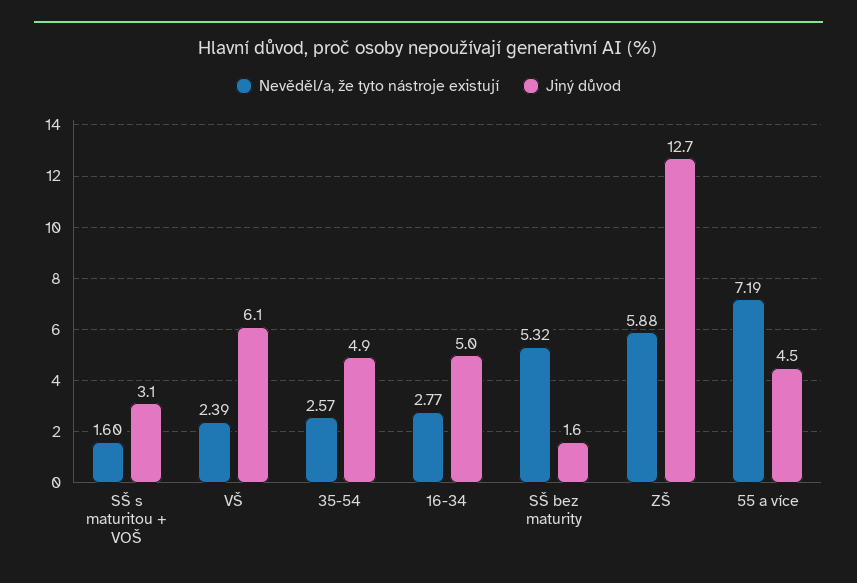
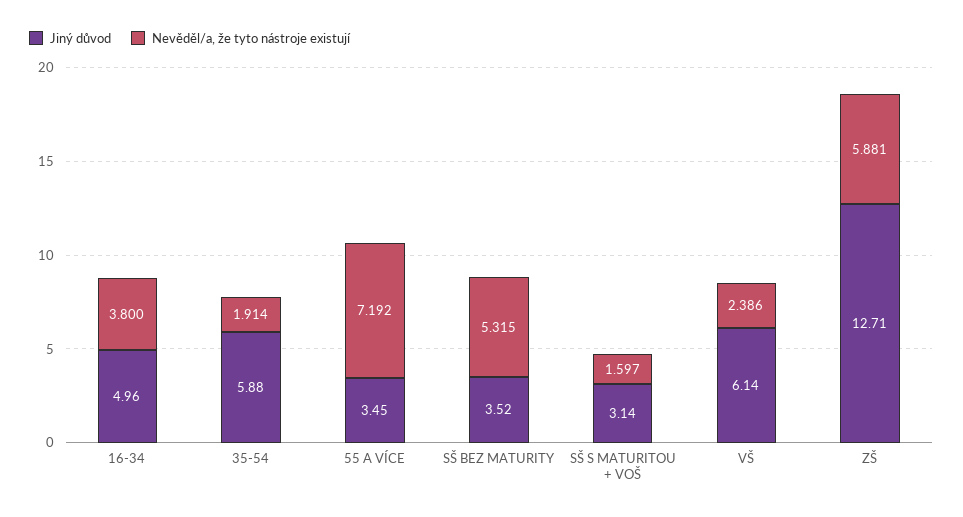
Nevěděl/a, že tyto nástroje existují, 35-54: 2.57 -> 1.914
Jiný důvod, 35-54: 4.9 -> 5.88
Nevěděl/a, že tyto nástroje existují, 16-34: 2.77 -> 3.8
Jiný důvod, SŠ bez maturity: 1.6 -> 3.52
Jiný důvod, 55 a více: 4.5 -> 3.45

